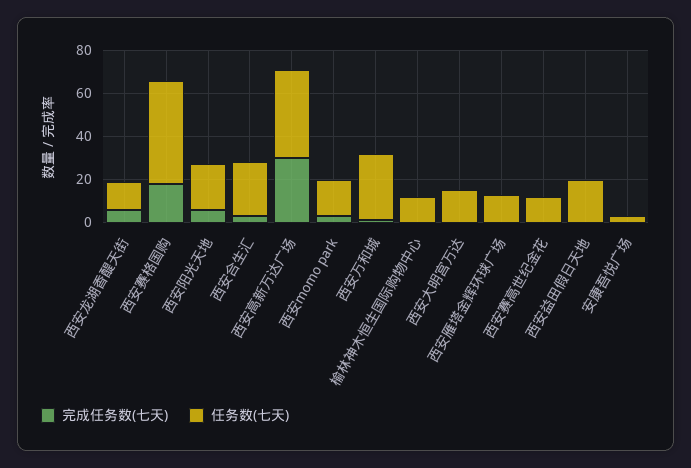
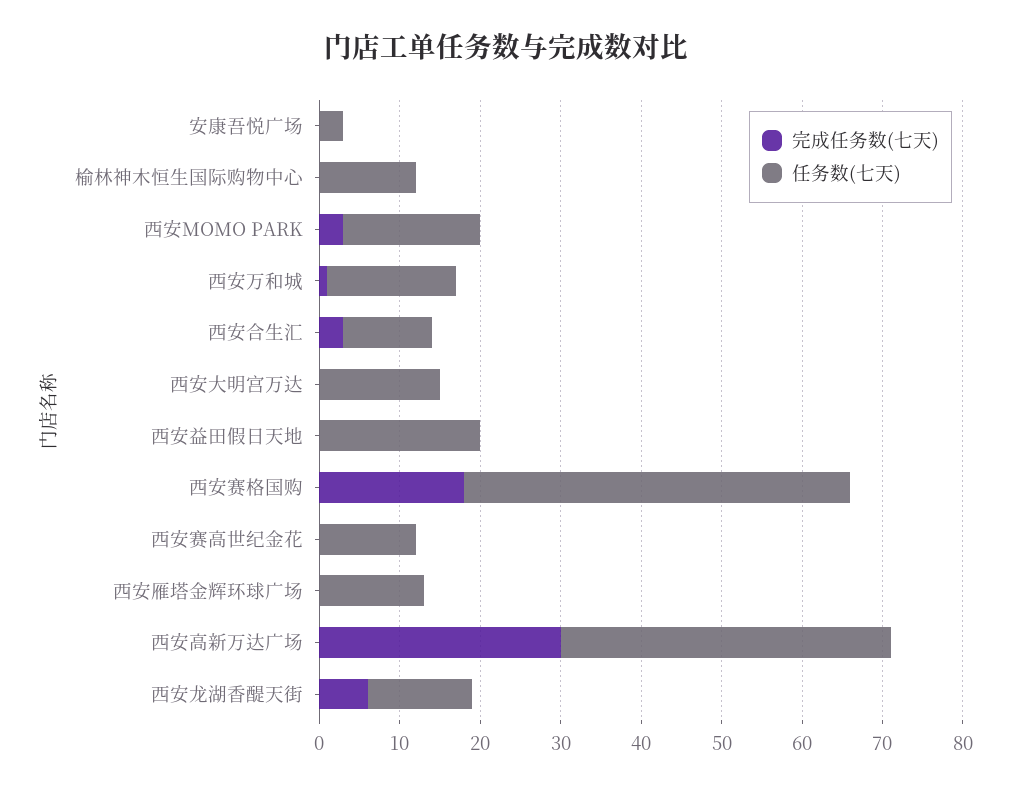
完成任务数(七天), 西安阳光天地: 5 -> none
任务数(七天), 西安阳光天地: 20 -> none
任务数(七天), 西安合生汇: 25 -> 11
任务数(七天), 西安万和城: 30 -> 16

